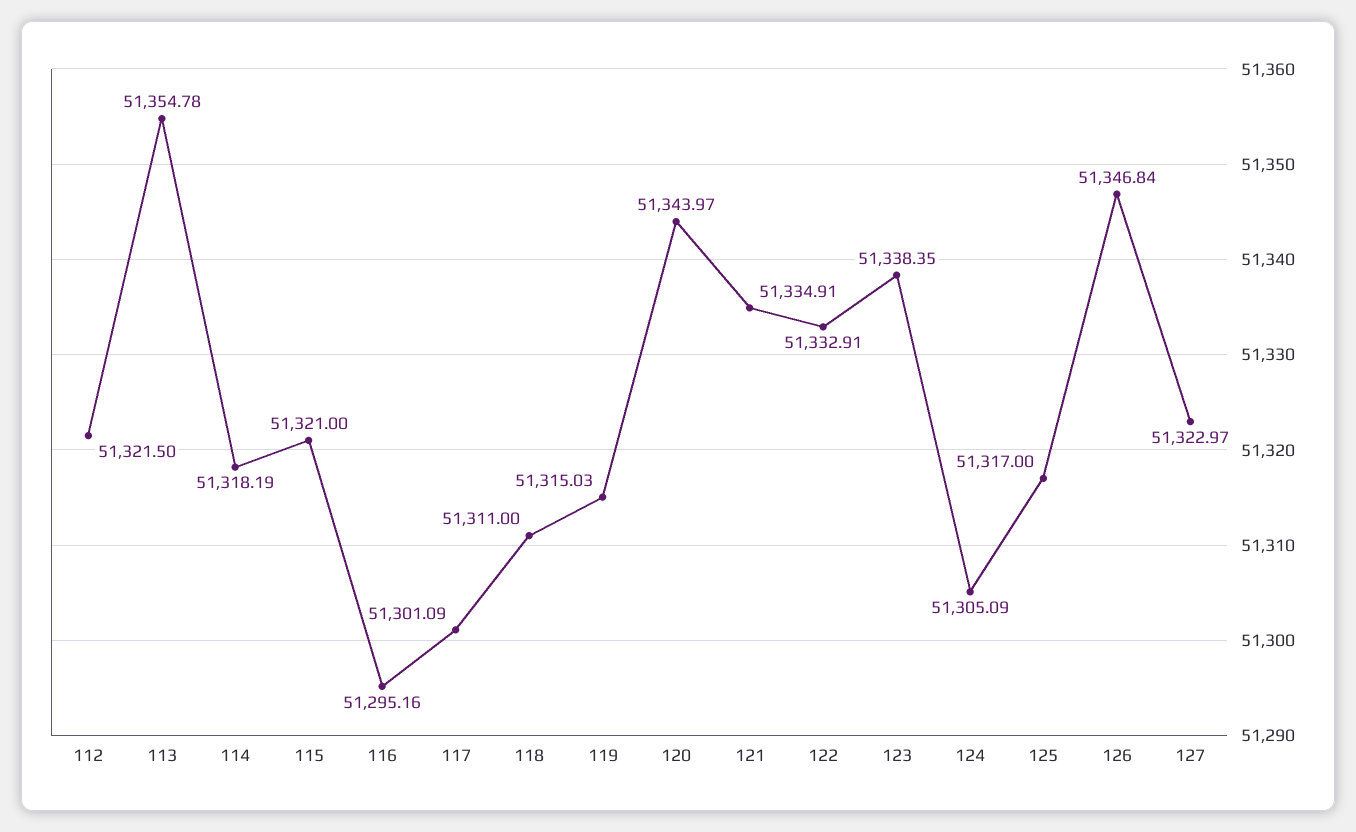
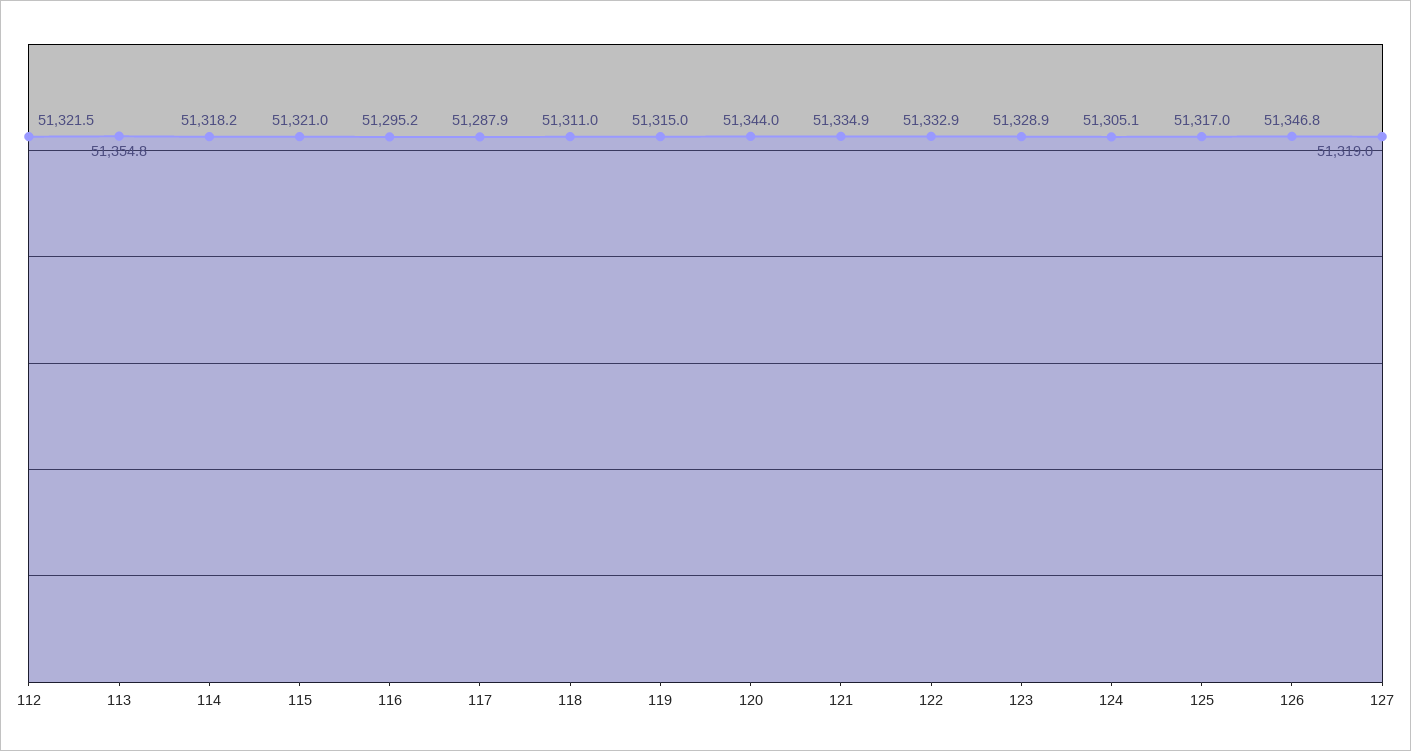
117: 51301.09 -> 51287.9
123: 51338.35 -> 51328.9
127: 51322.97 -> 51319

